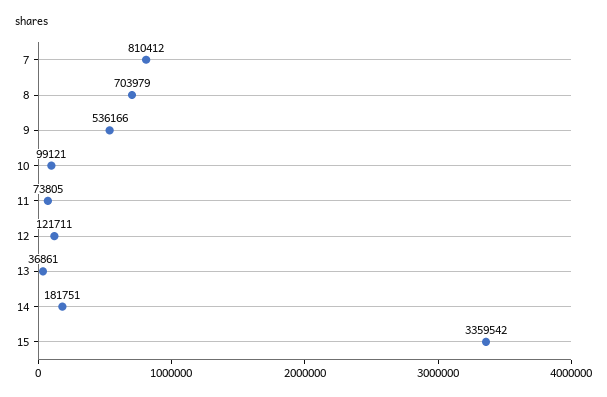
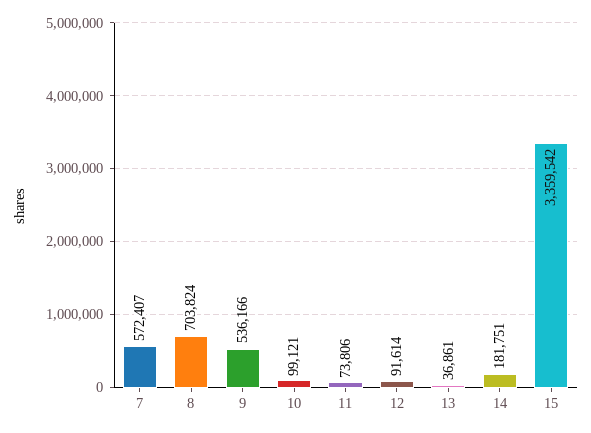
7: 810412 -> 572407
8: 703979 -> 703824
11: 73805 -> 73806
12: 121711 -> 91614

